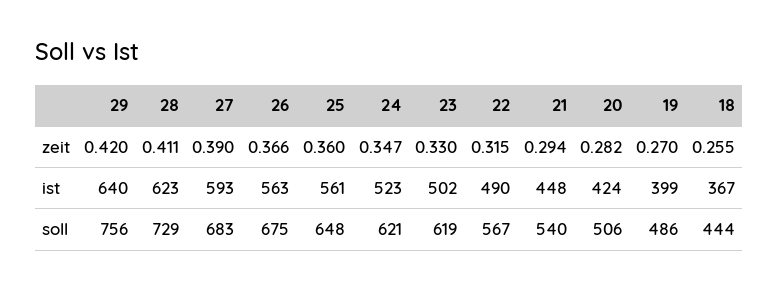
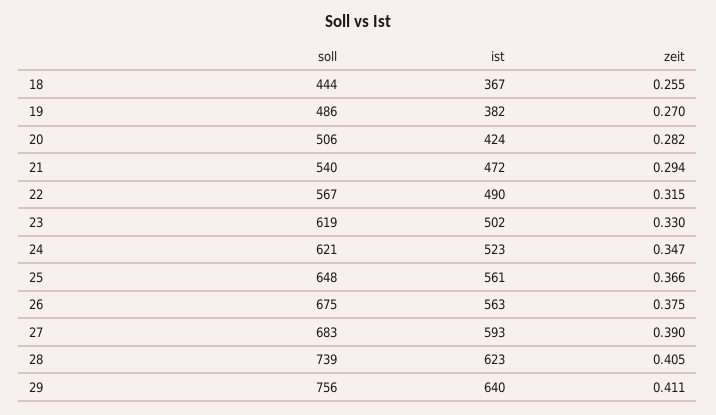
29, zeit: 0.42 -> 0.411
28, zeit: 0.411 -> 0.405
26, zeit: 0.366 -> 0.375
25, zeit: 0.36 -> 0.366
21, ist: 448 -> 472
19, ist: 399 -> 382
28, soll: 729 -> 739

